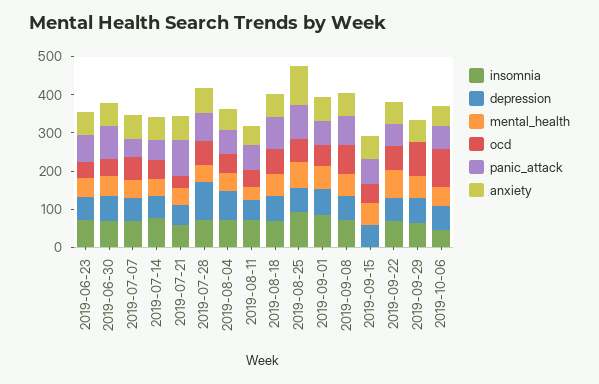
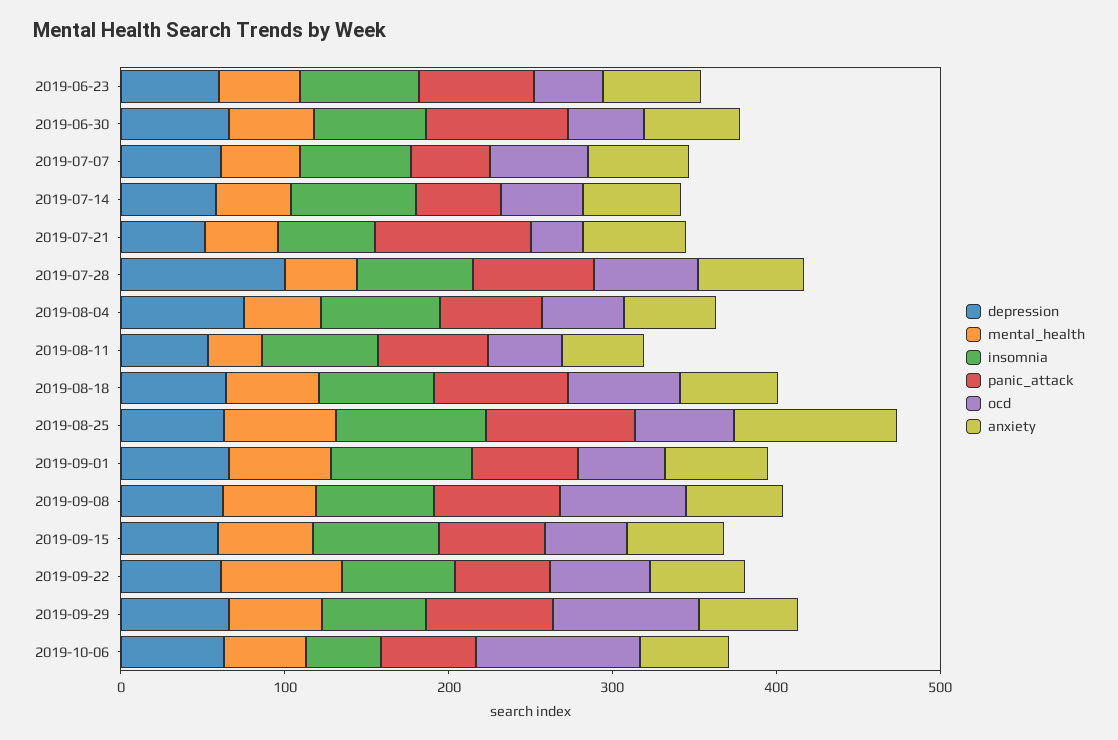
insomnia, 2019-09-15: 0 -> 80
panic_attack, 2019-09-29: 0 -> 80

